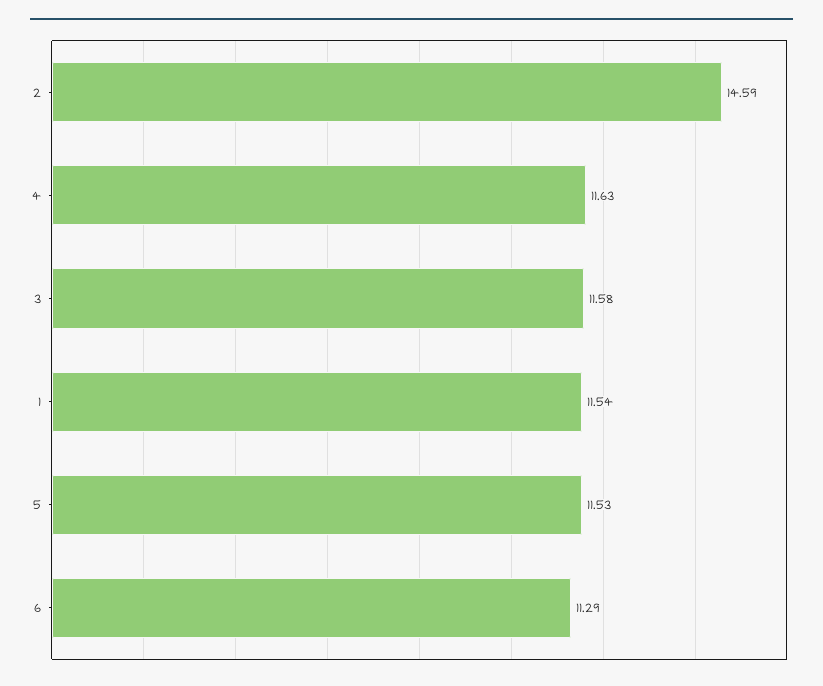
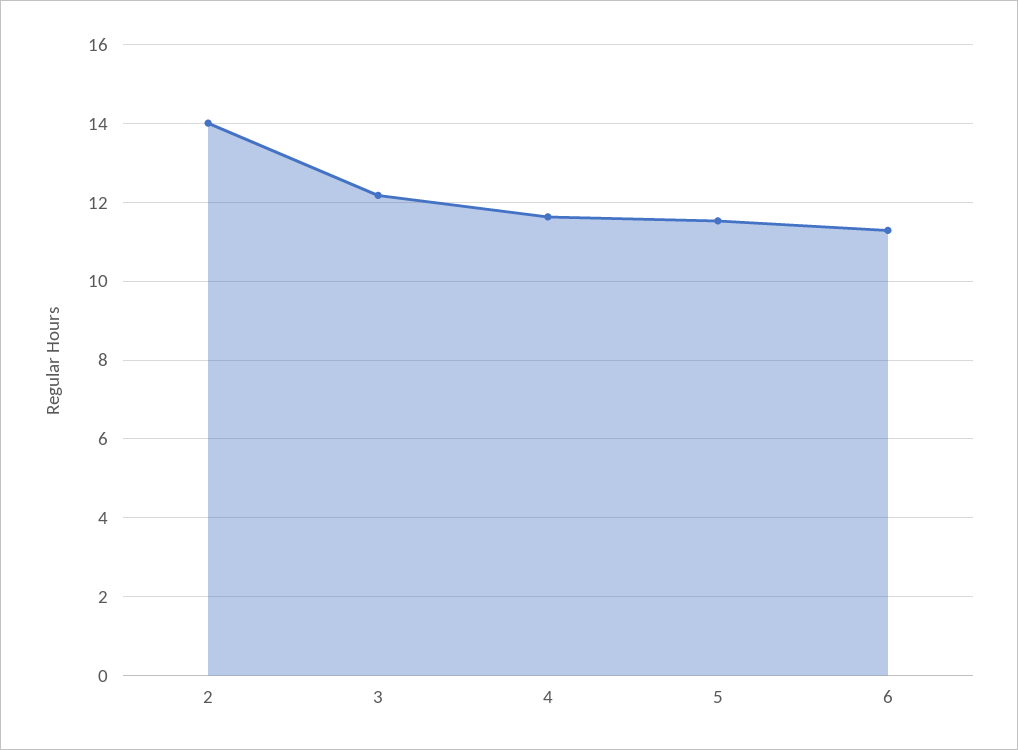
2: 14.59 -> 14
3: 11.58 -> 12.2
1: 11.54 -> none

